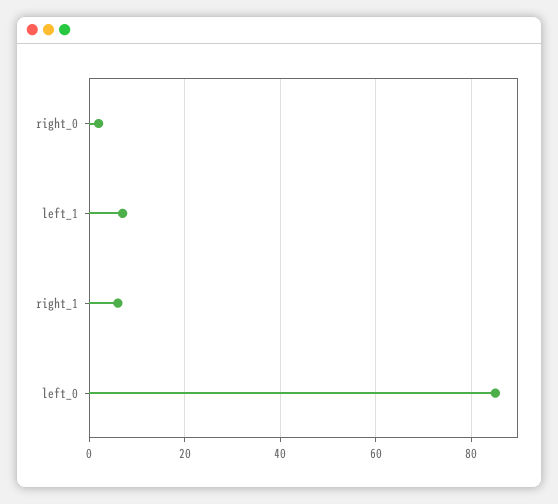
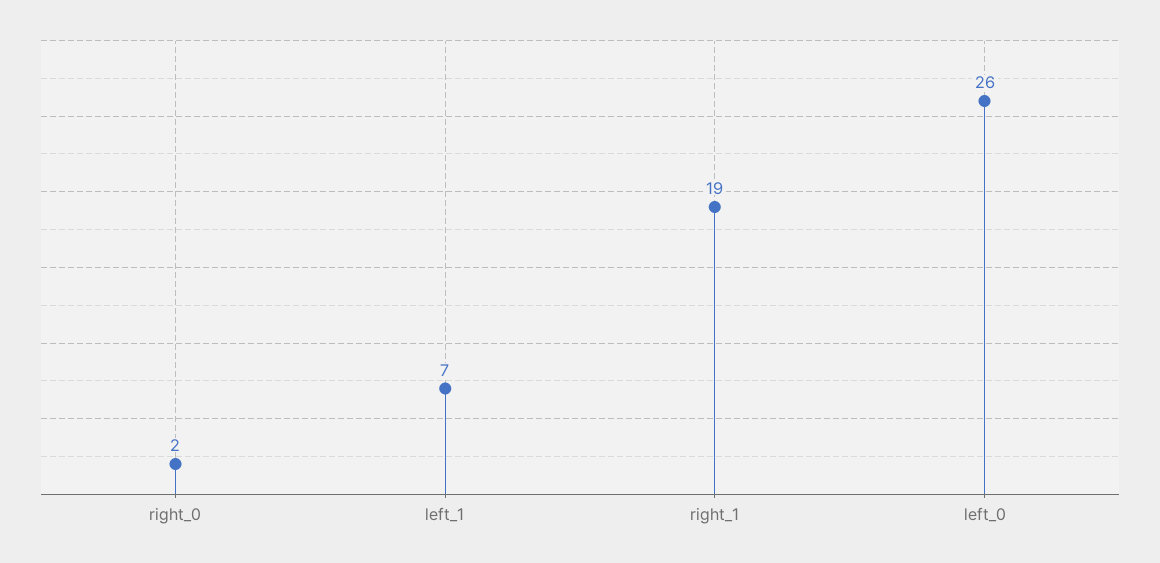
right_1: 5 -> 19
left_0: 85 -> 26

